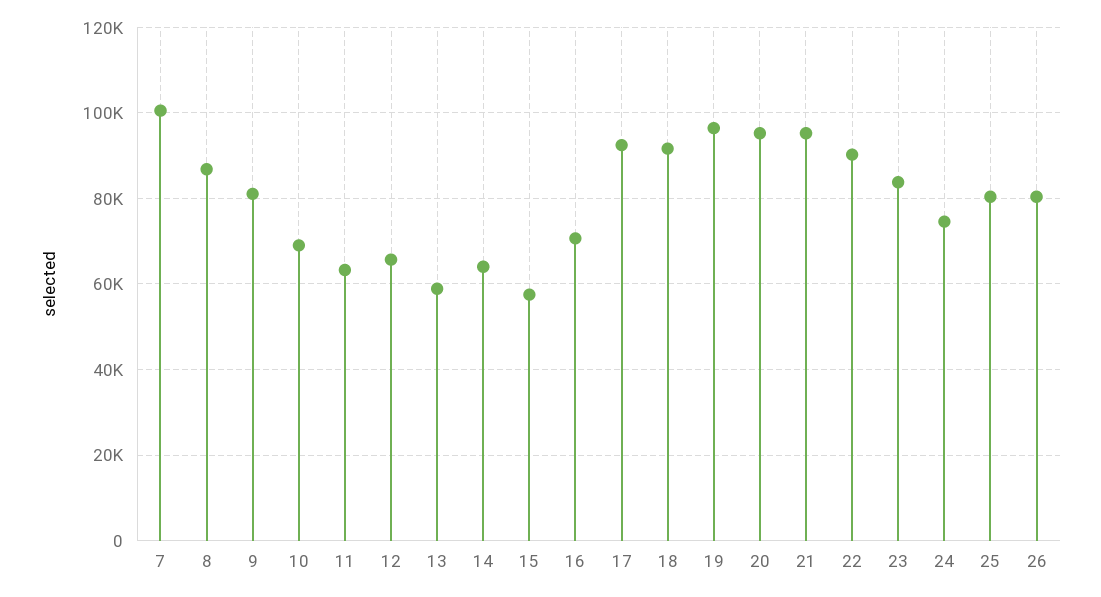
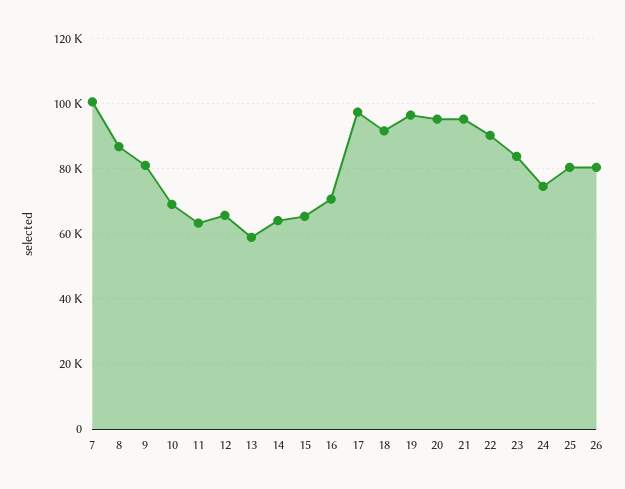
15: 58000 -> 66000
17: 92000 -> 98000

